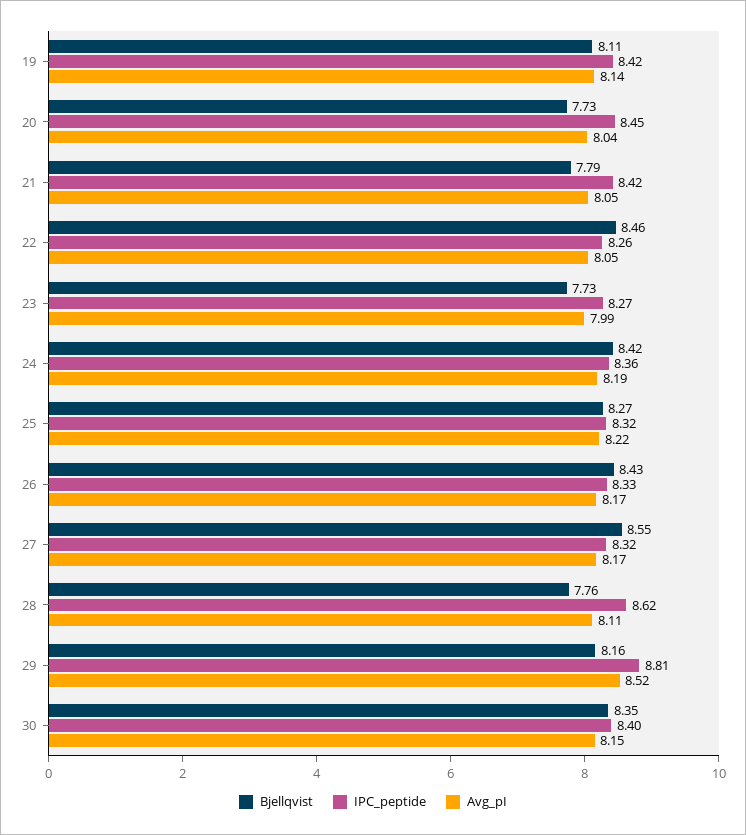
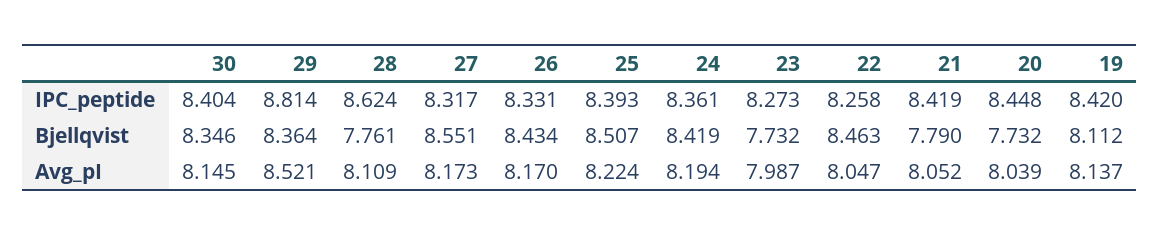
Bjellqvist, 25: 8.27 -> 8.507
IPC_peptide, 25: 8.32 -> 8.393
Bjellqvist, 29: 8.16 -> 8.364

